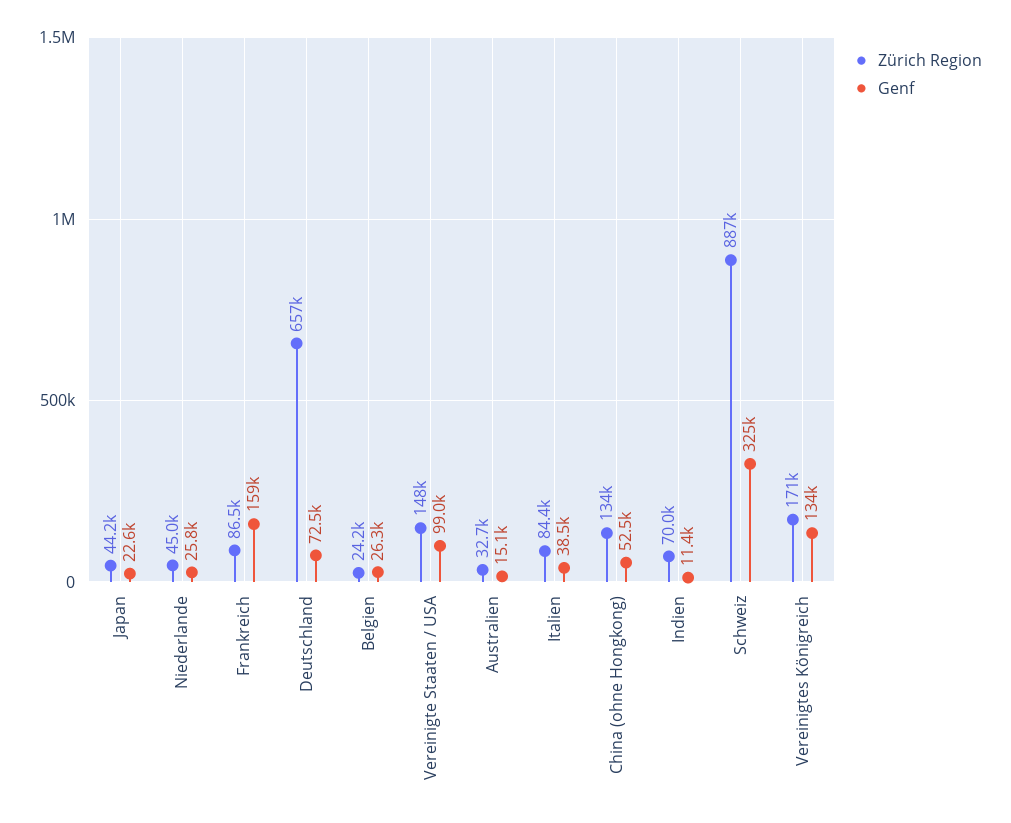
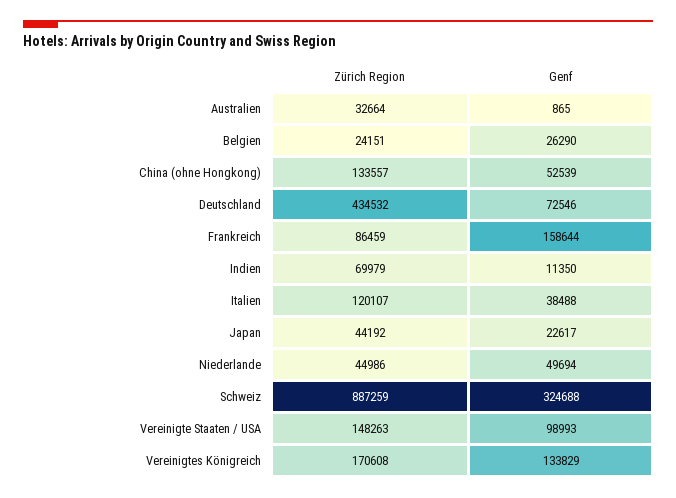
Genf, Niederlande: 25800 -> 49694
Zürich Region, Deutschland: 657000 -> 434532
Genf, Australien: 15100 -> 865
Zürich Region, Italien: 84400 -> 120107

